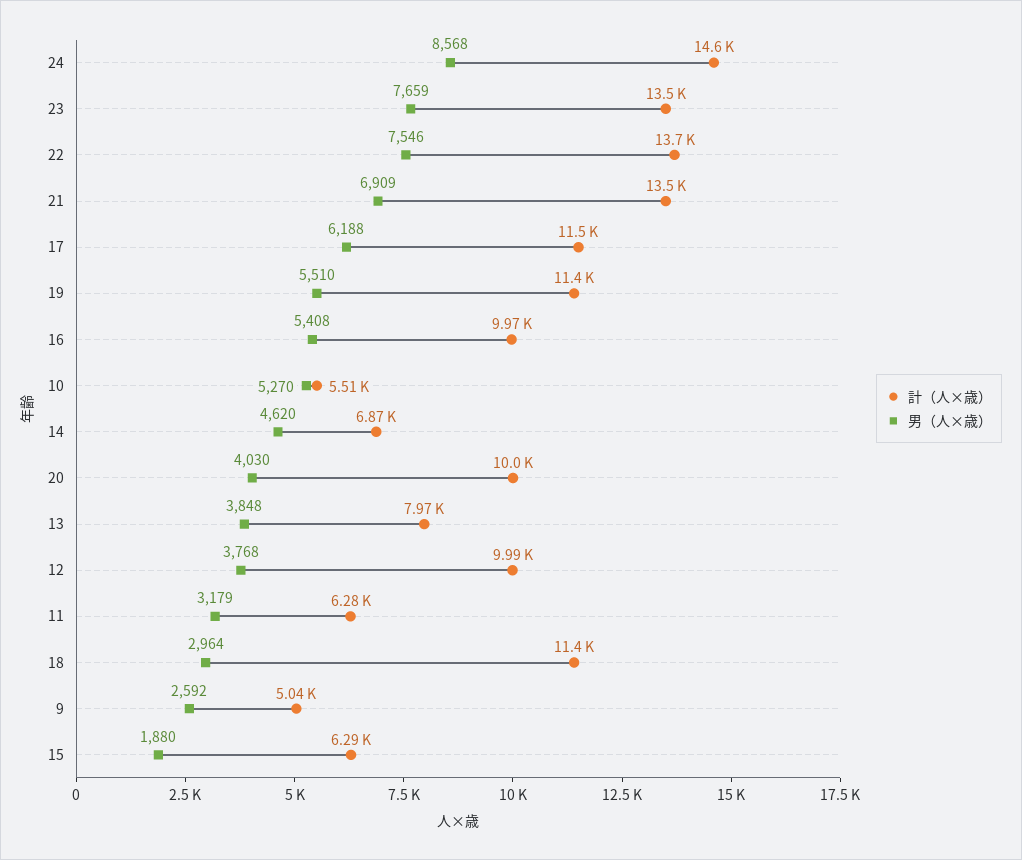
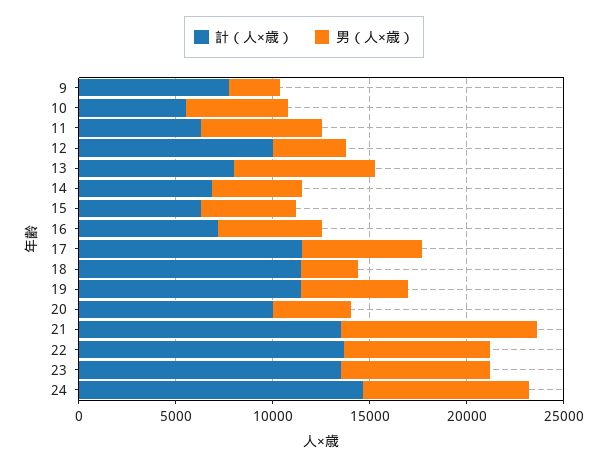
男（人×歳）, 21: 6909 -> 10000
計（人×歳）, 16: 9970 -> 7000
男（人×歳）, 13: 3848 -> 7000
男（人×歳）, 11: 3179 -> 6000
計（人×歳）, 9: 5040 -> 8000
男（人×歳）, 15: 1880 -> 5000

